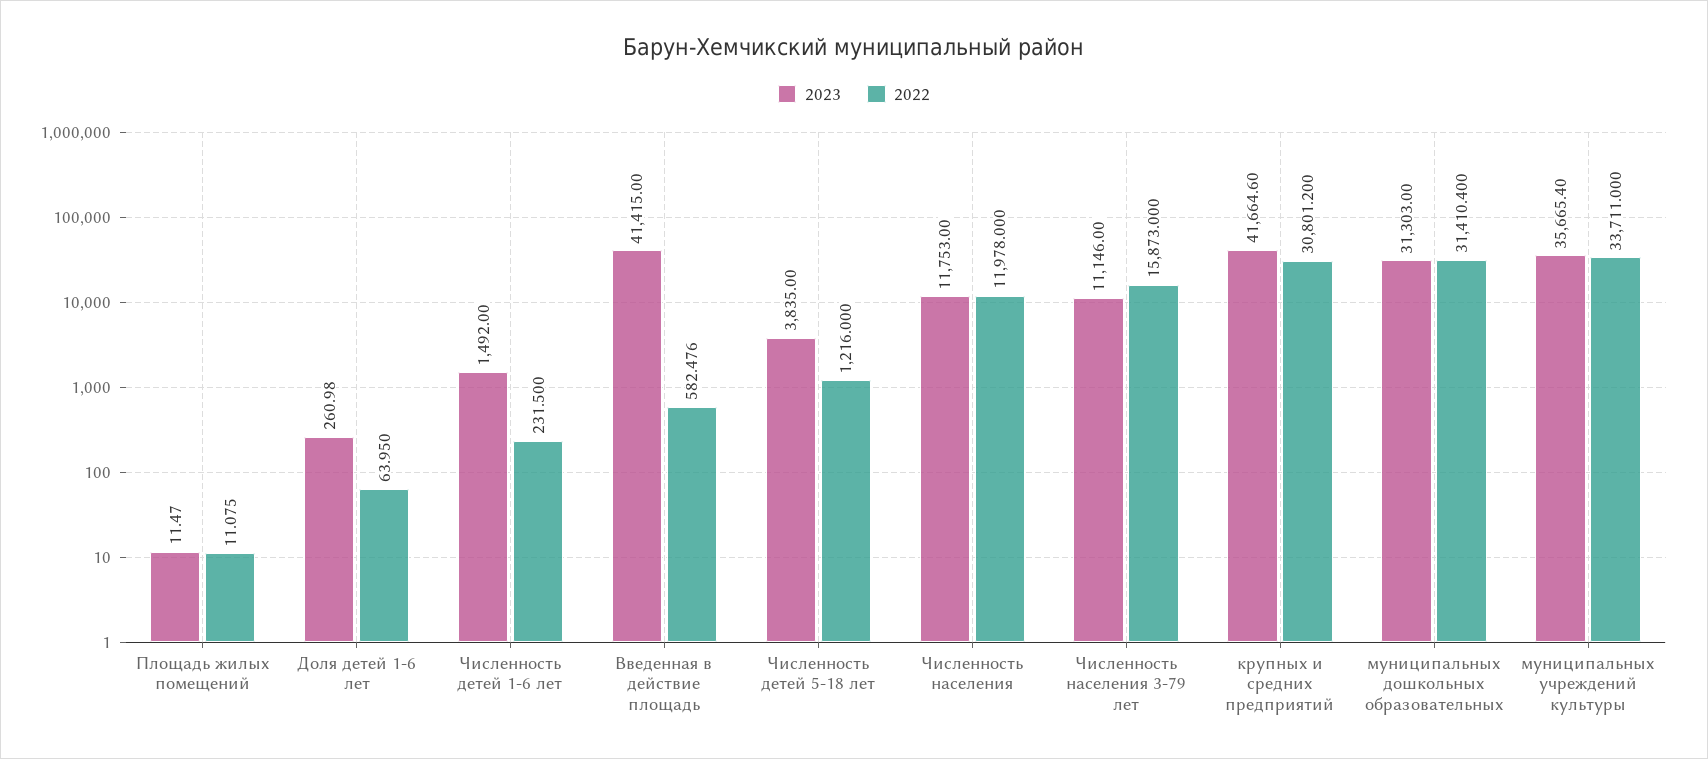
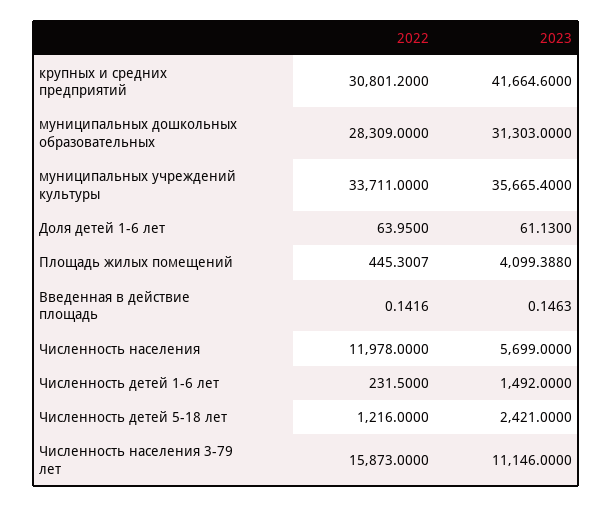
2023, Площадь жилых помещений: 11.47 -> 4099.388
2022, Площадь жилых помещений: 11.075 -> 445.3007
2023, Доля детей 1-6 лет: 260.98 -> 61.13
2023, Введенная в действие площадь: 41415 -> 0.1463
2022, Введенная в действие площадь: 582.476 -> 0.1416
2023, Численность детей 5-18 лет: 3835 -> 2421
2023, Численность населения: 11753 -> 5699
2022, муниципальных дошкольных образовательных: 31410.4 -> 28309

